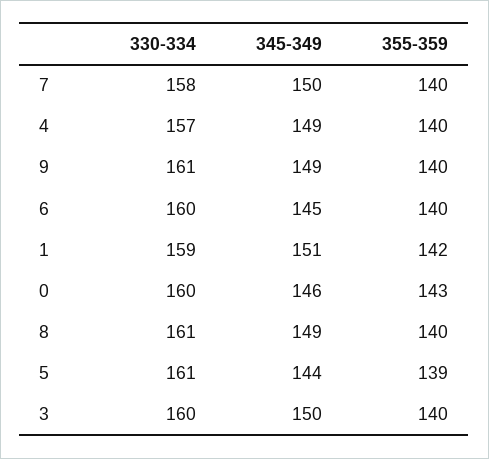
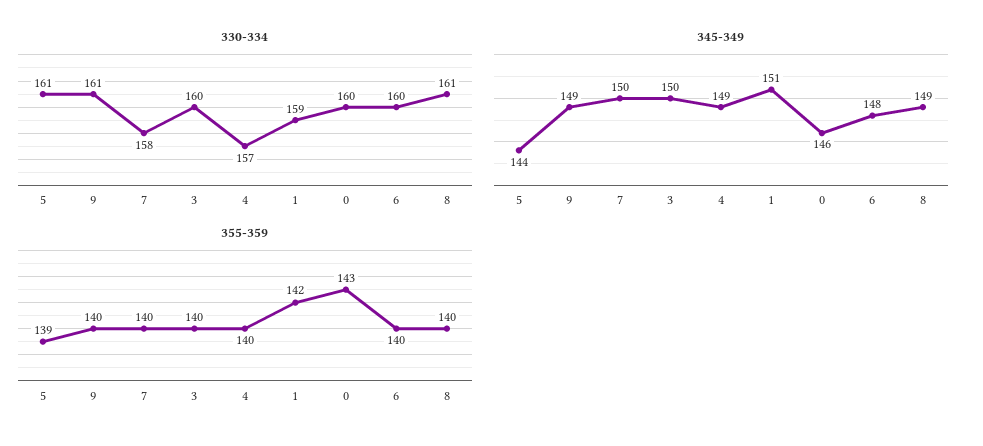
345-349, 6: 145 -> 148

